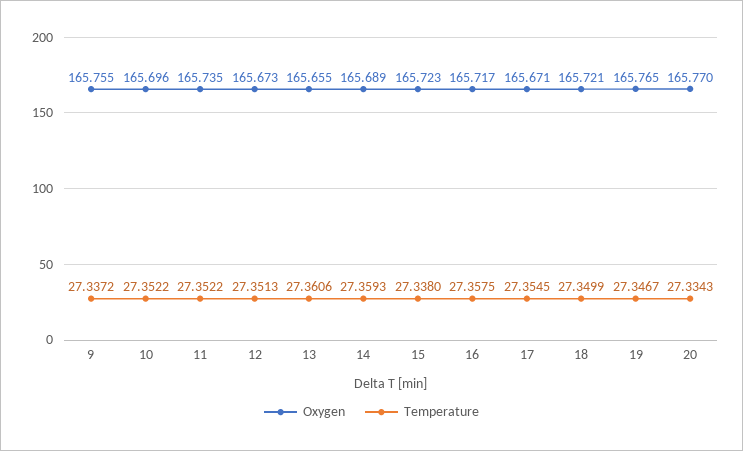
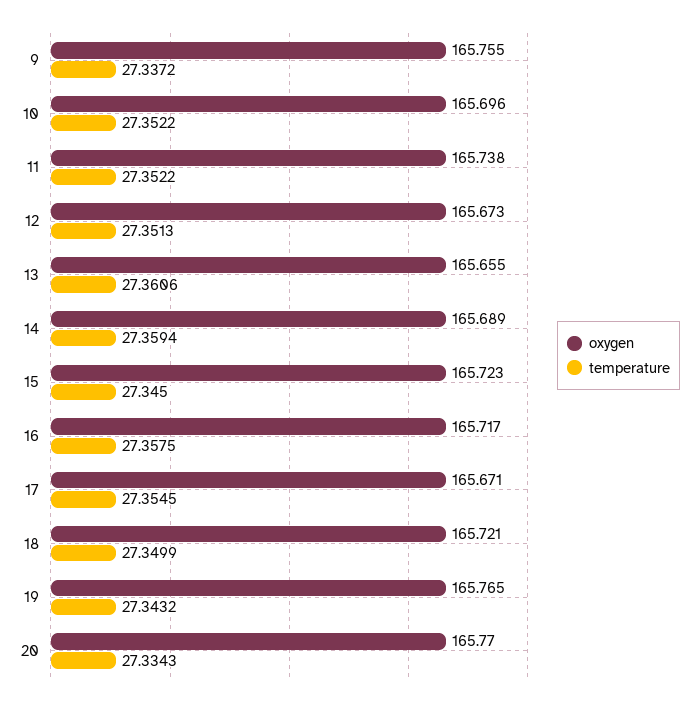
Oxygen, 11: 165.735 -> 165.738
Temperature, 14: 27.3593 -> 27.3594
Temperature, 15: 27.338 -> 27.345
Temperature, 19: 27.3467 -> 27.3432

